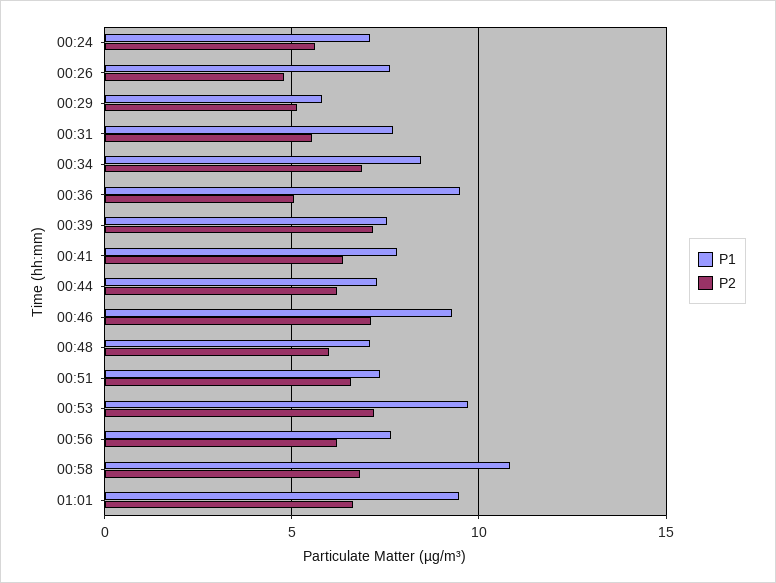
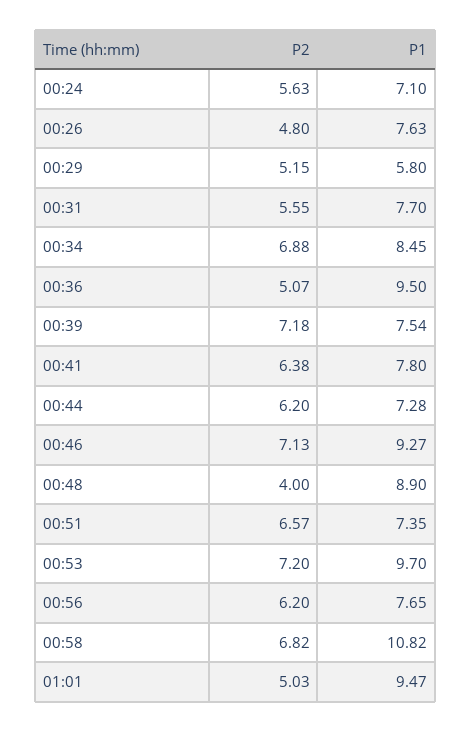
P1, 00:48: 7 -> 8.9
P2, 00:48: 6 -> 4
P2, 01:01: 6.5 -> 5.03

